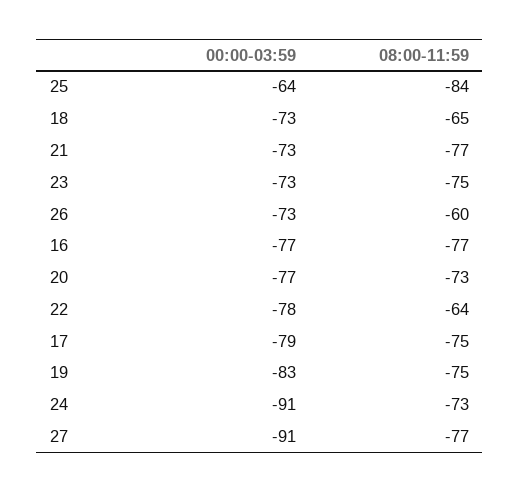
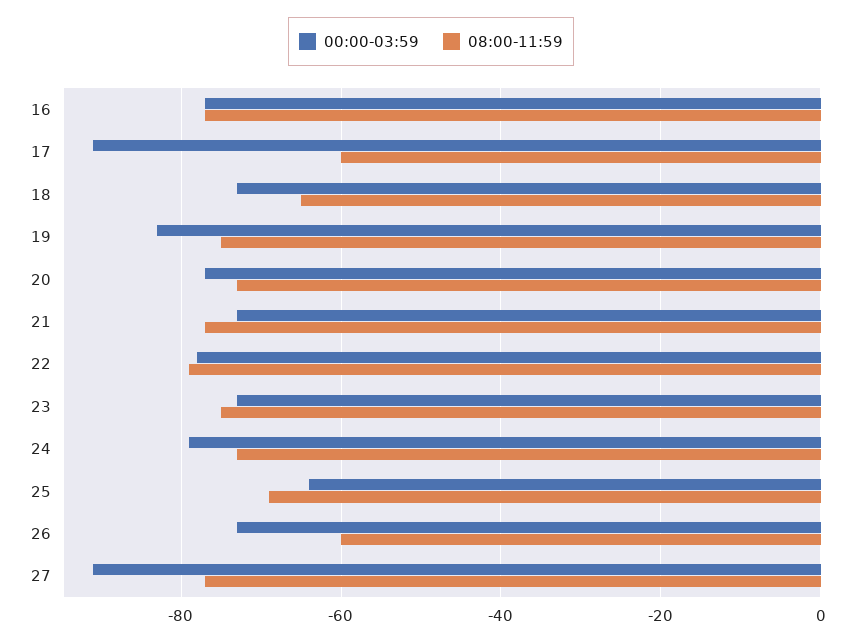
08:00-11:59, 25: -84 -> -70
08:00-11:59, 22: -64 -> -80
00:00-03:59, 17: -79 -> -90
08:00-11:59, 17: -75 -> -60
00:00-03:59, 24: -91 -> -80

